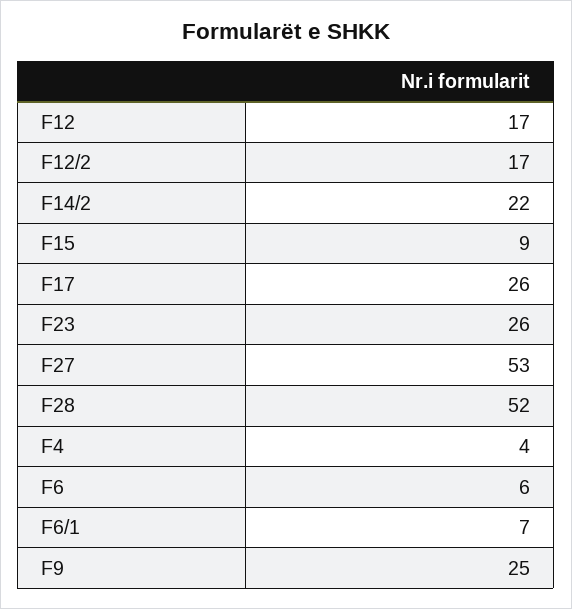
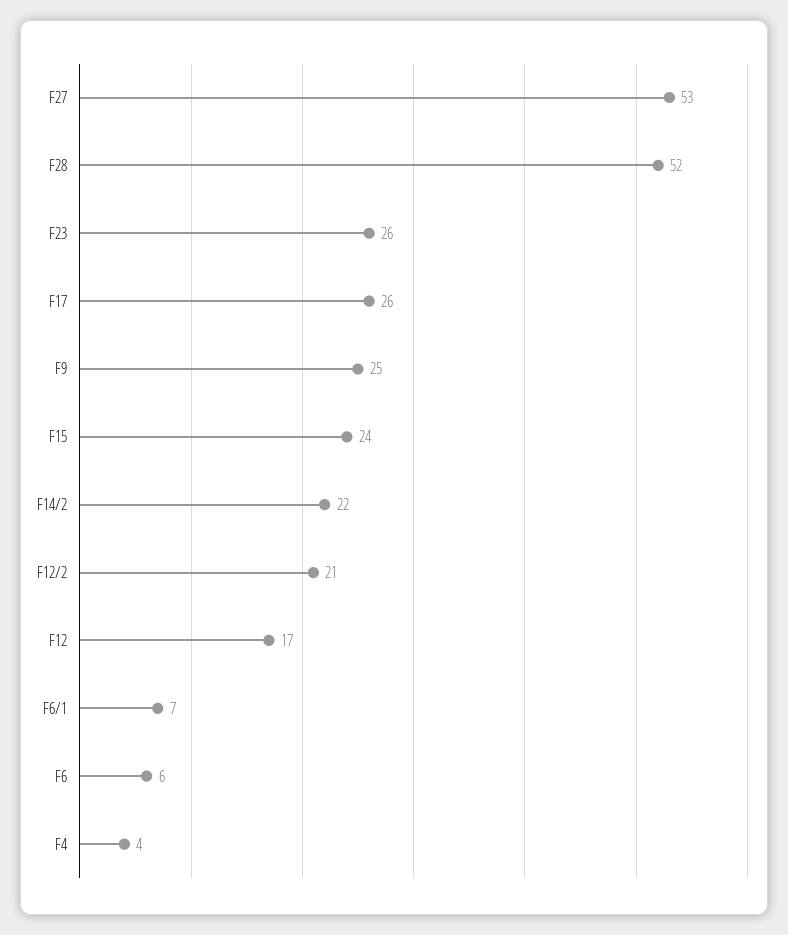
F12/2: 17 -> 21
F15: 9 -> 24

